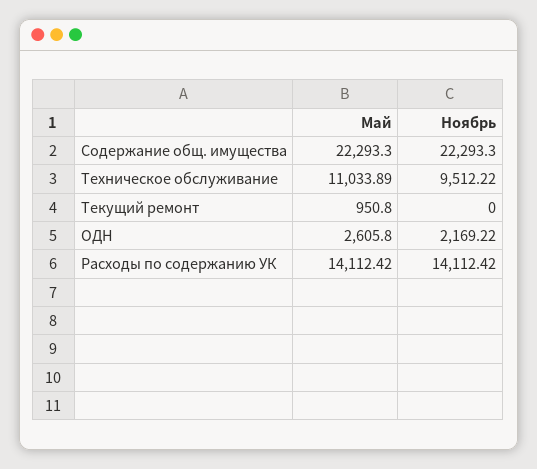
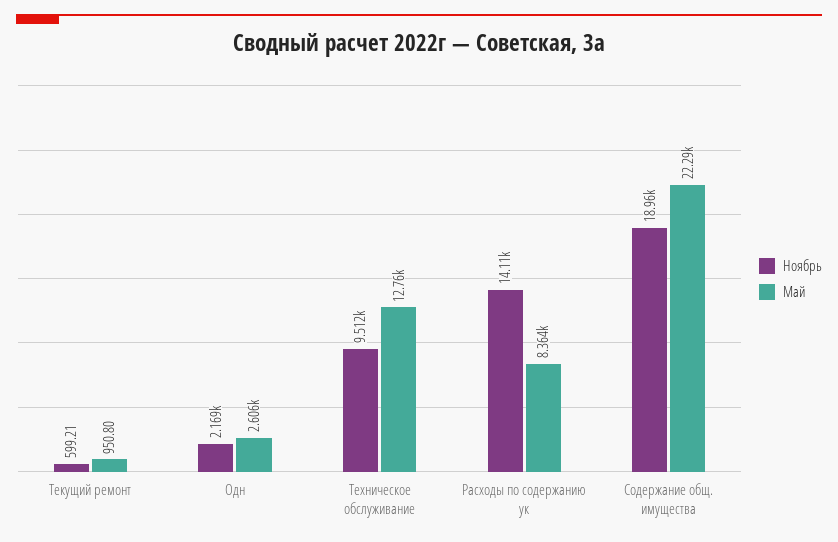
Ноябрь, Содержание общ. имущества: 22293.3 -> 18960
Май, Техническое обслуживание: 11033.89 -> 12760
Ноябрь, Текущий ремонт: 0 -> 599.21
Май, Расходы по содержанию УК: 14112.42 -> 8364

